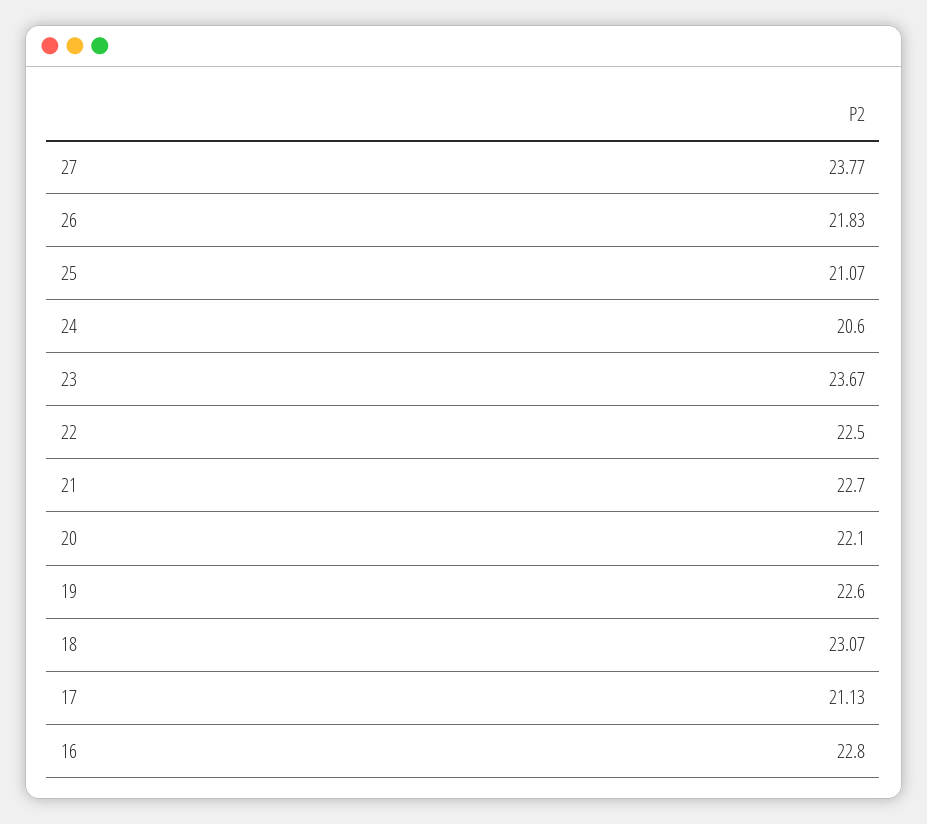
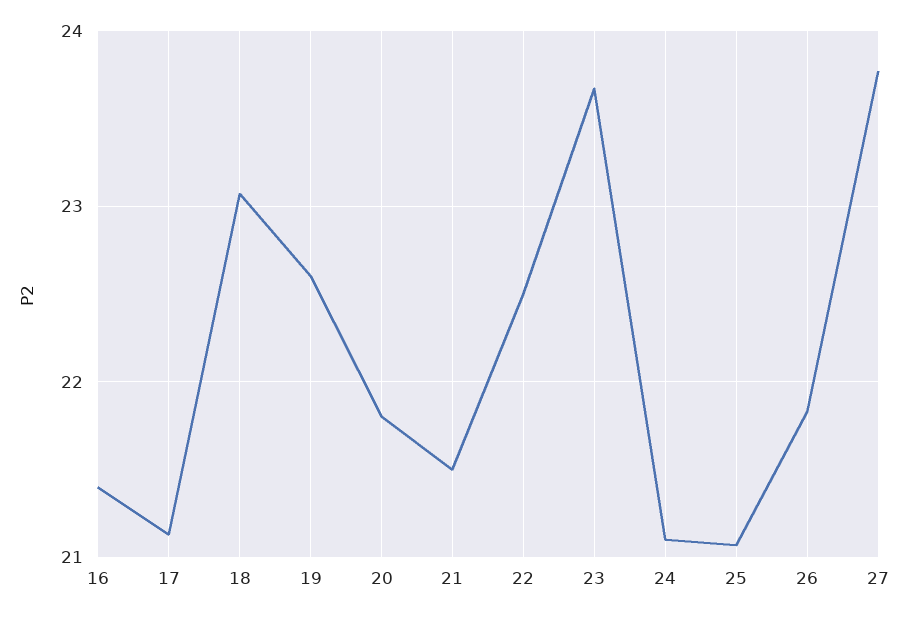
24: 20.6 -> 21.1
21: 22.7 -> 21.5
20: 22.1 -> 21.8
16: 22.8 -> 21.4

